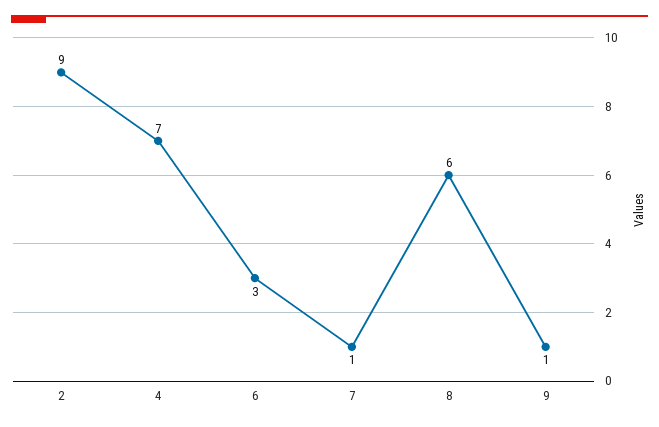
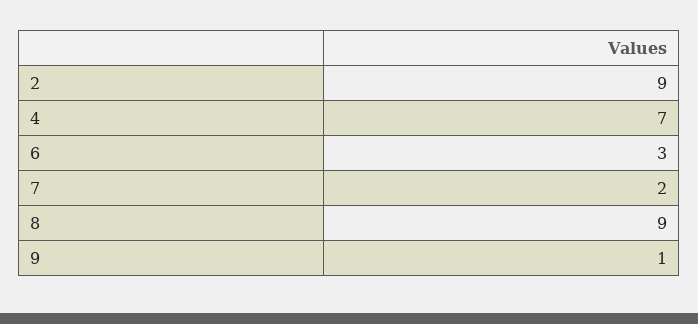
7: 1 -> 2
8: 6 -> 9

